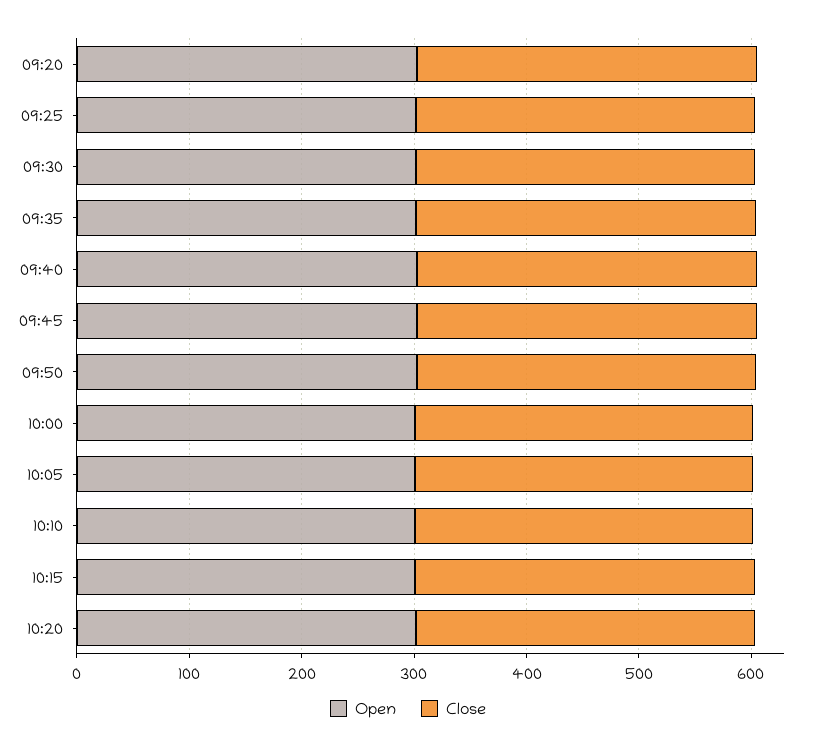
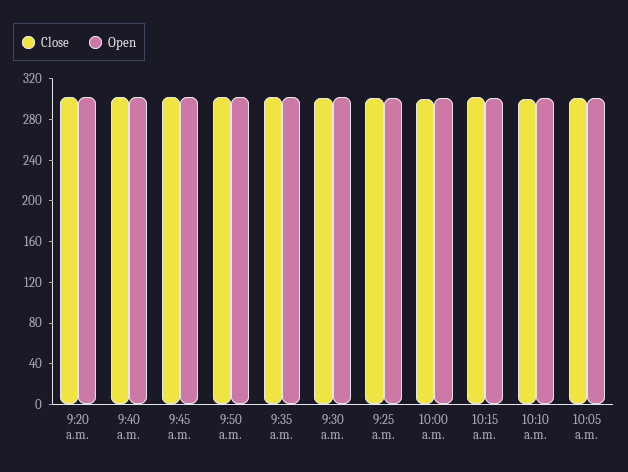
Open, 10:20: 300 -> none
Close, 10:20: 300 -> none

